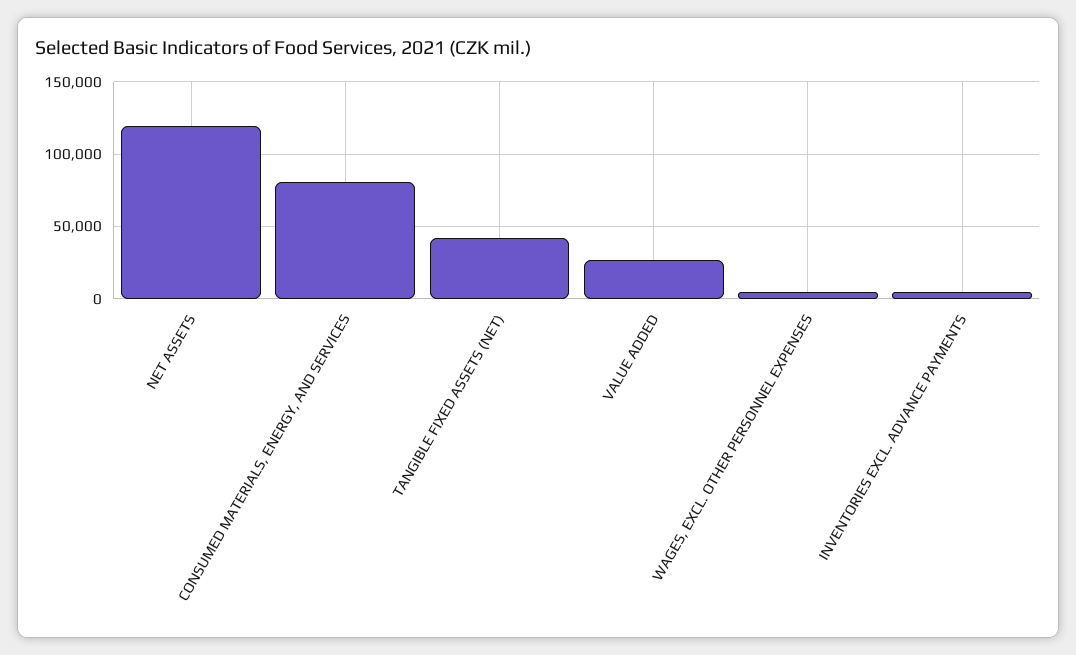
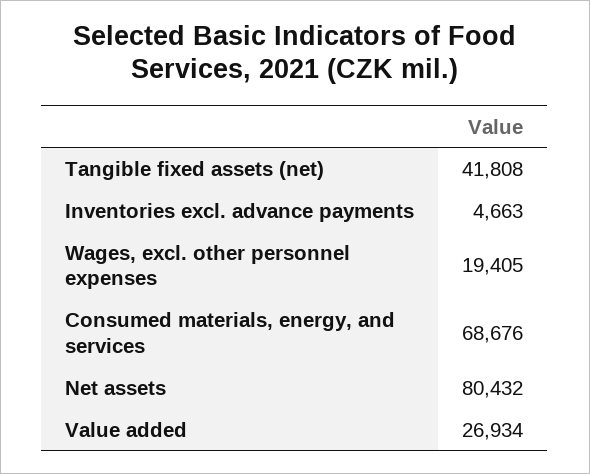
NET ASSETS: 120000 -> 80432
CONSUMED MATERIALS, ENERGY, AND SERVICES: 80000 -> 68676
WAGES, EXCL. OTHER PERSONNEL EXPENSES: 5000 -> 19405

